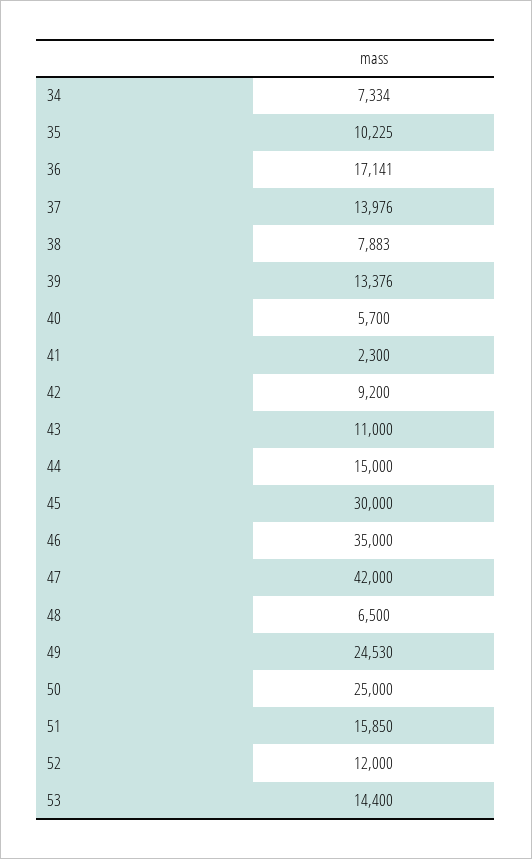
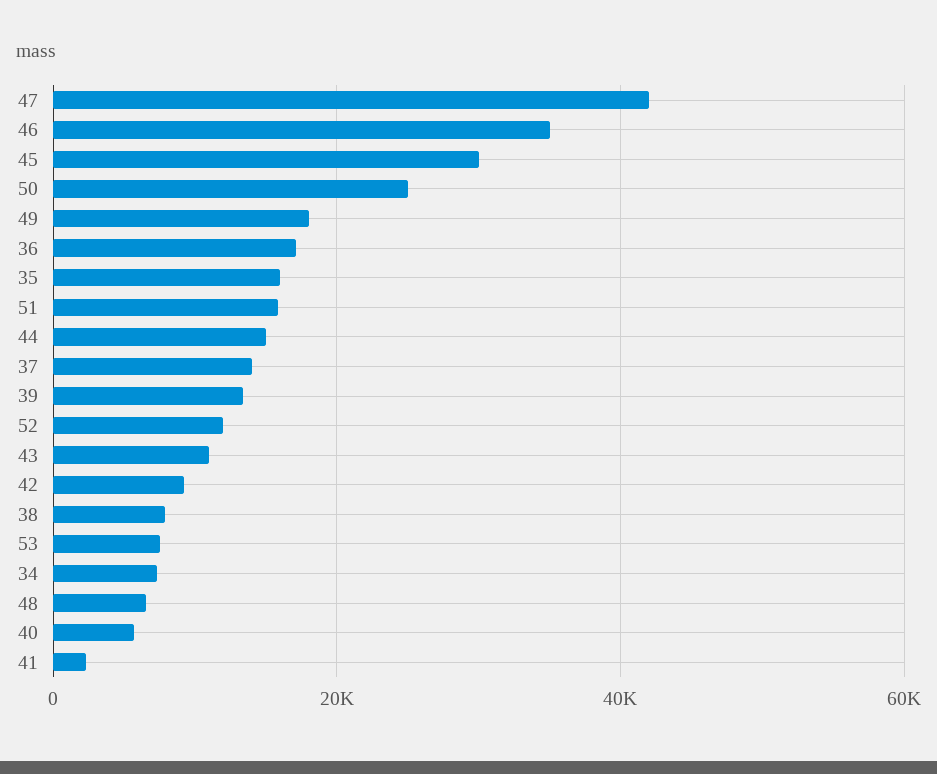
35: 10225 -> 16000
49: 24530 -> 18000
53: 14400 -> 8000

